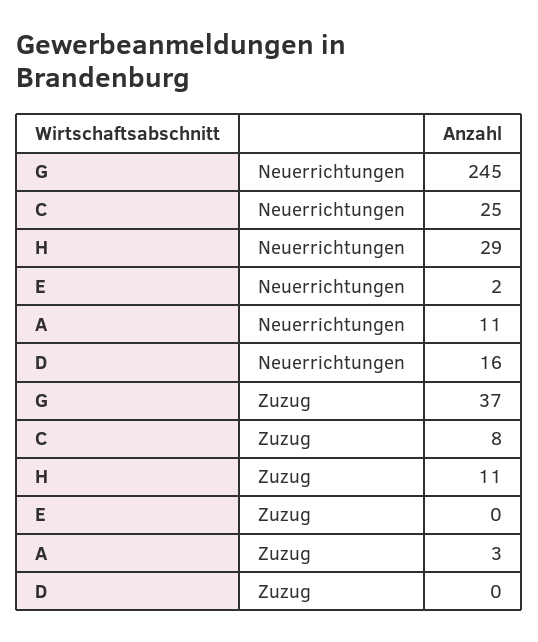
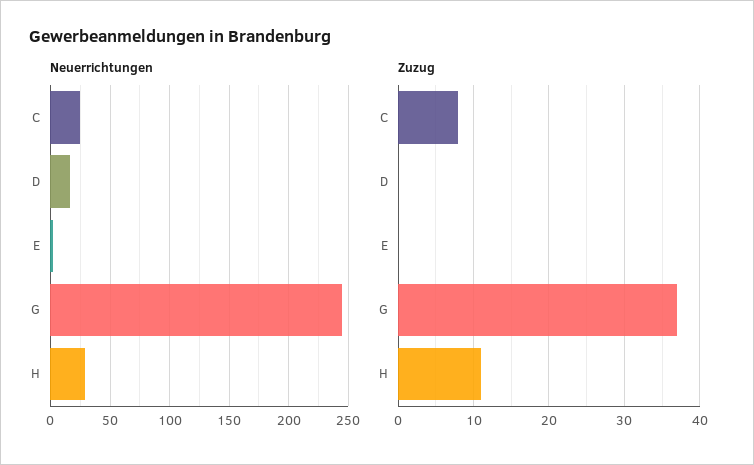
Neuerrichtungen, A: 11 -> none
Zuzug, A: 3 -> none

